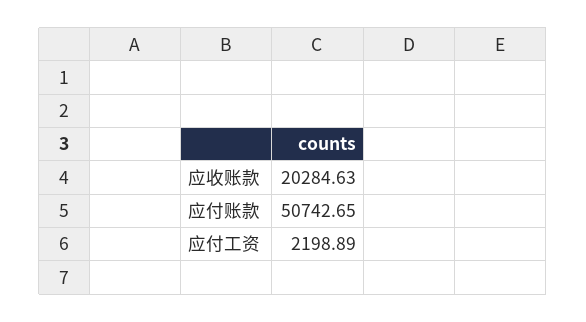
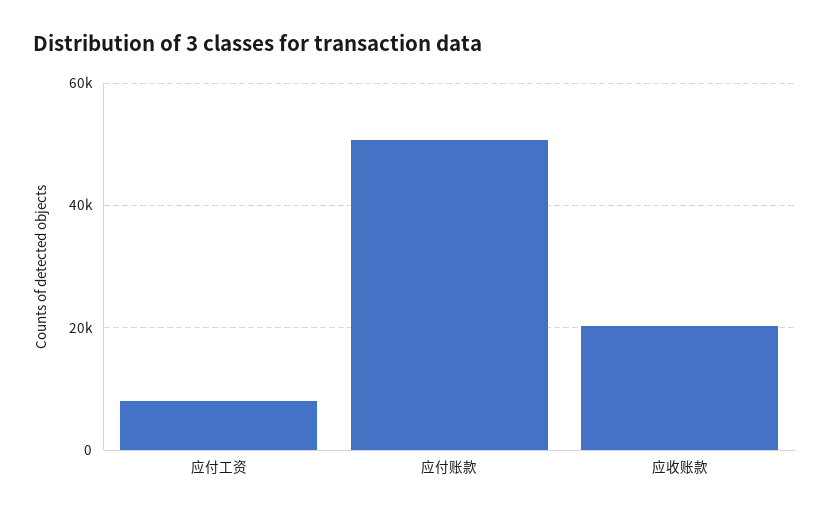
应付工资: 2198.89 -> 8000

